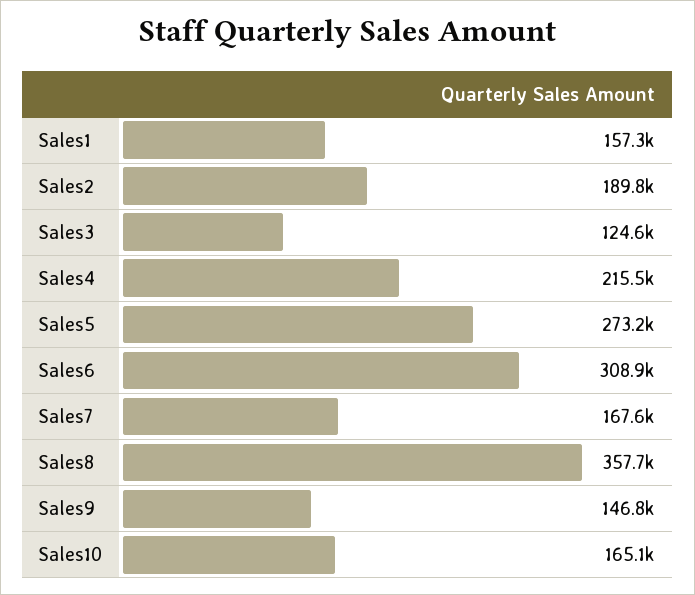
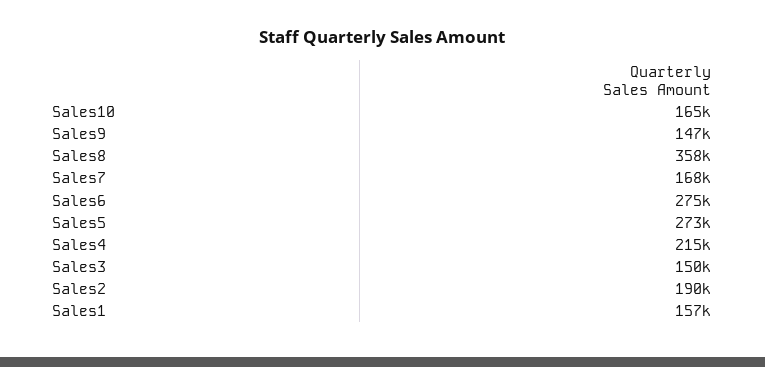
Sales3: 124600 -> 150000
Sales6: 308900 -> 275000

